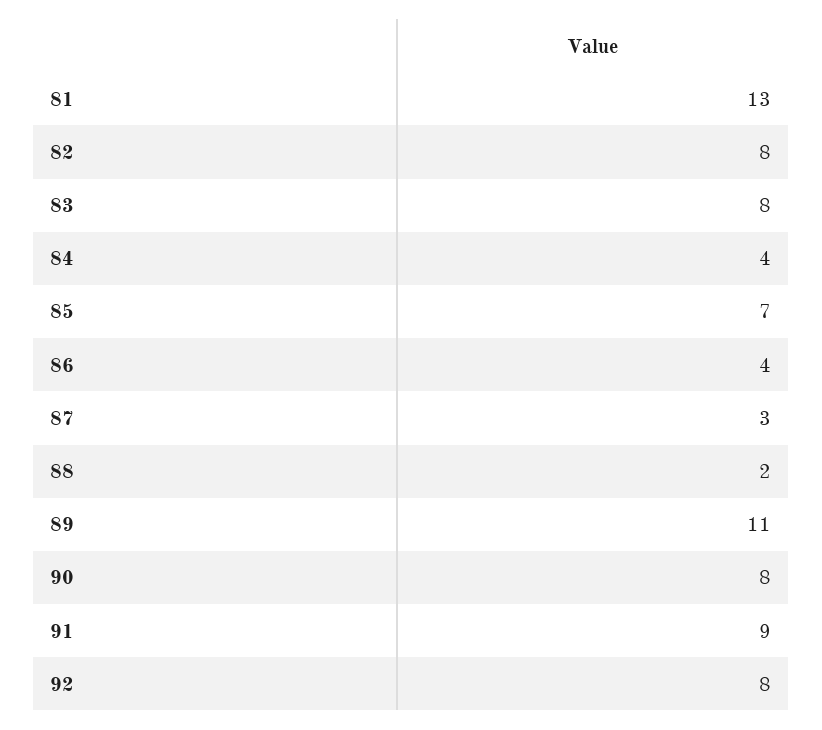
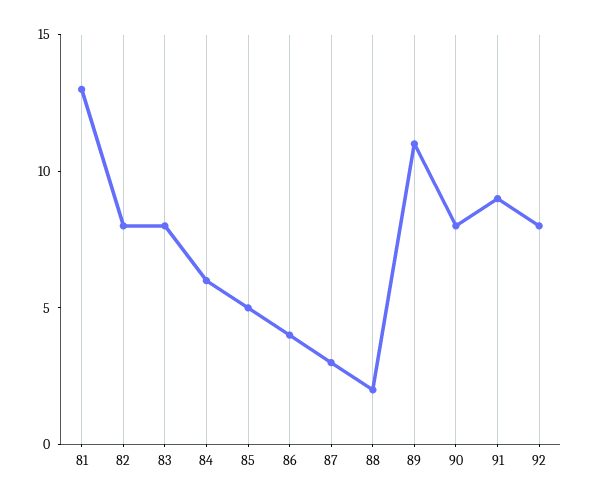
84: 4 -> 6
85: 7 -> 5

